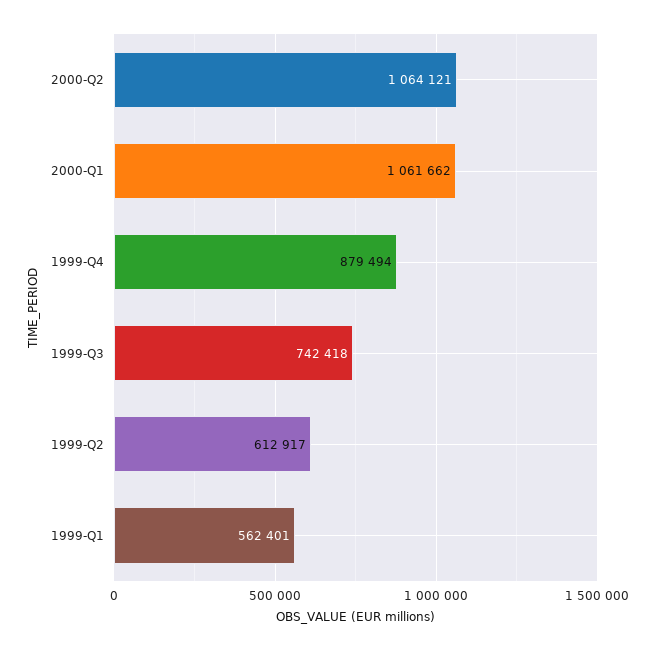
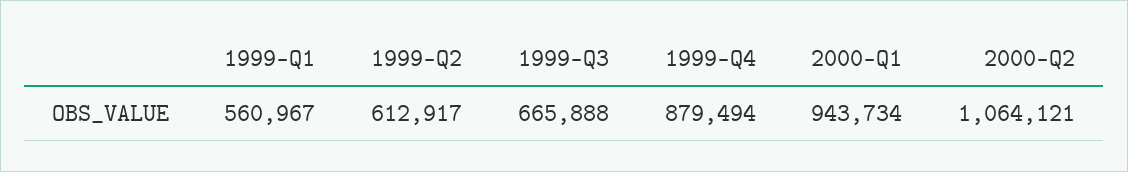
2000-Q1: 1061662 -> 943734
1999-Q3: 742418 -> 665888
1999-Q1: 562401 -> 560967

